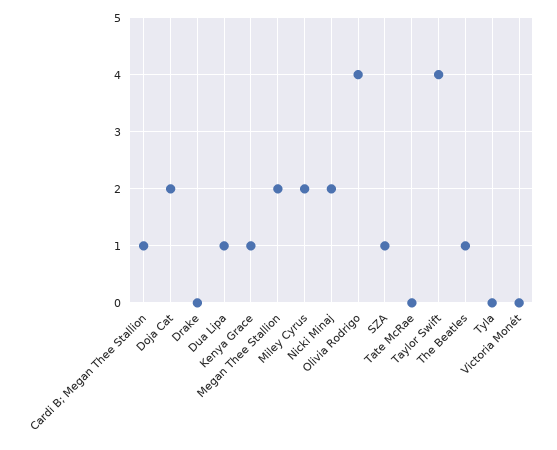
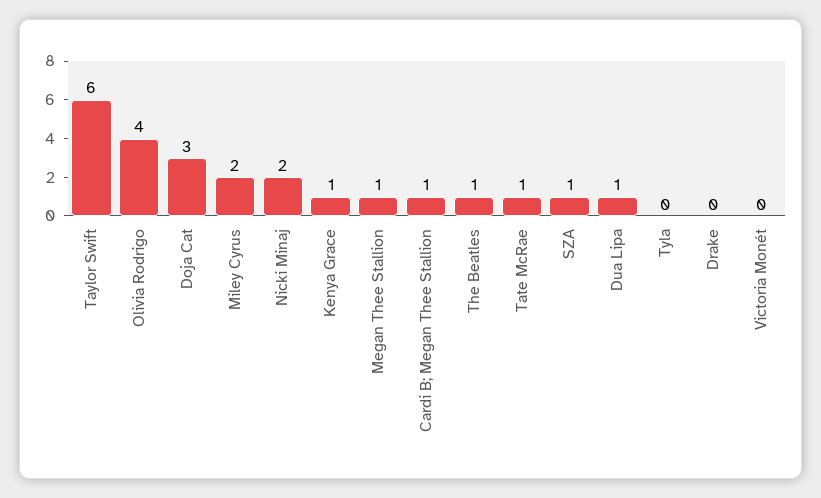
Doja Cat: 2 -> 3
Megan Thee Stallion: 2 -> 1
Tate McRae: 0 -> 1
Taylor Swift: 4 -> 6

